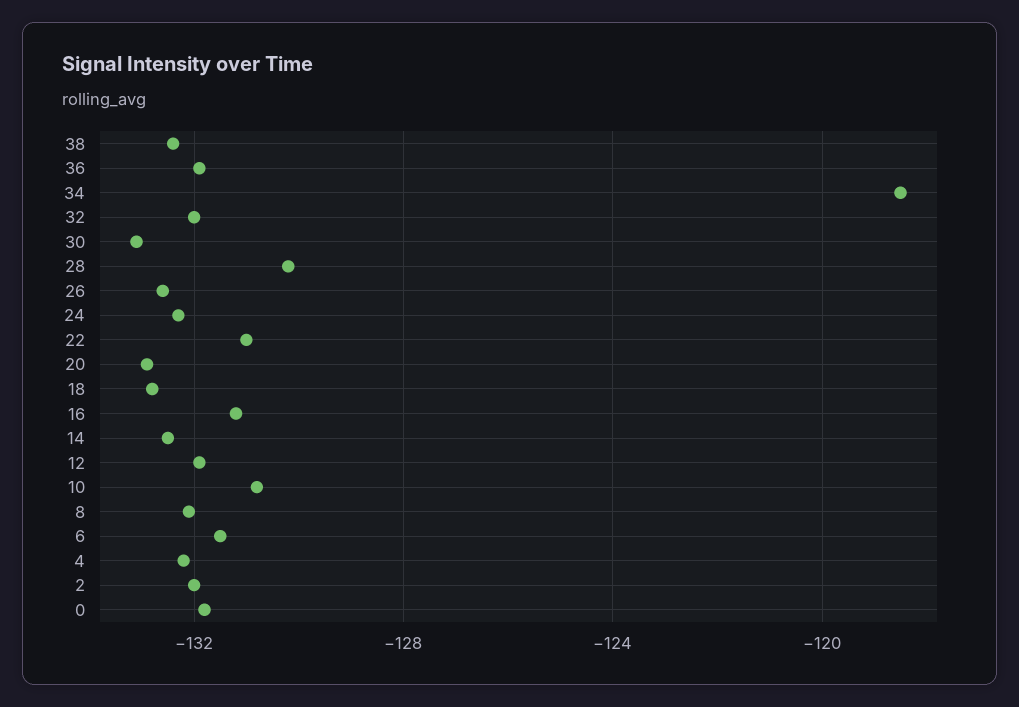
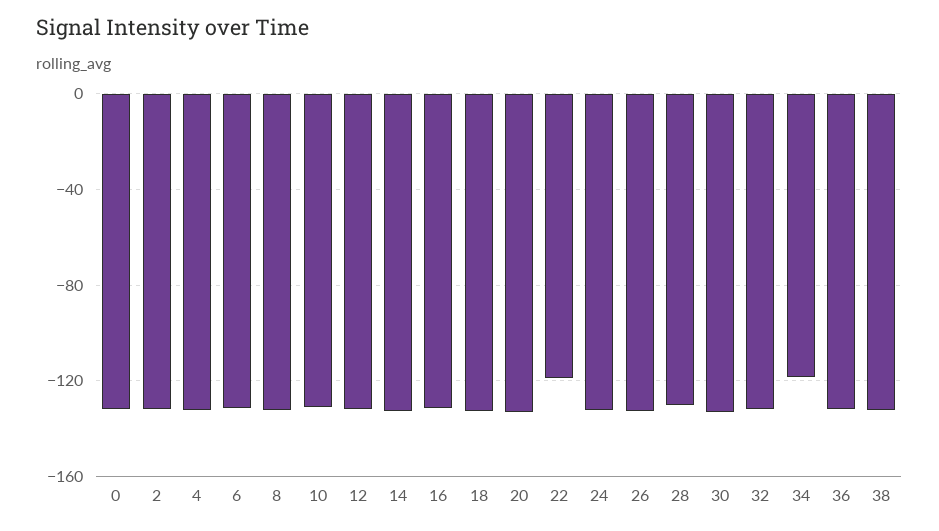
22: -131 -> -120

